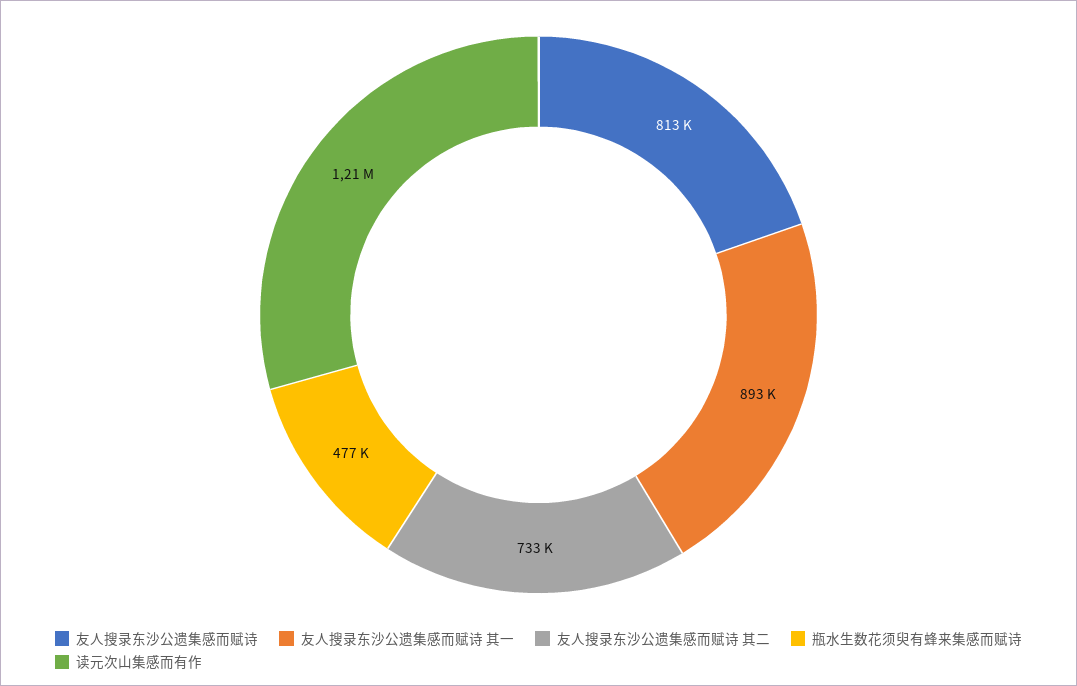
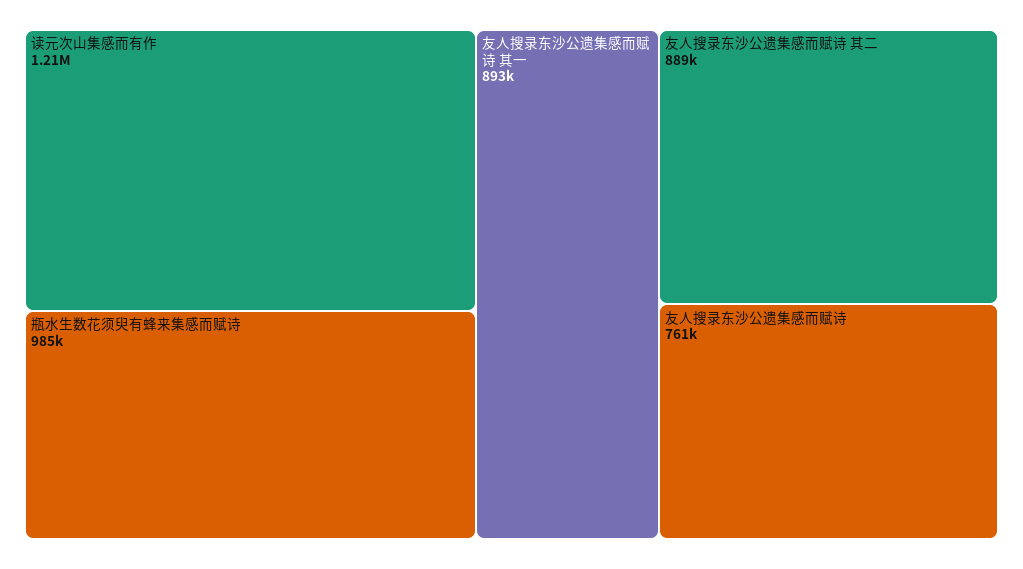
友人搜录东沙公遗集感而赋诗: 813000 -> 761000
友人搜录东沙公遗集感而赋诗 其二: 733000 -> 889000
瓶水生数花须臾有蜂来集感而赋诗: 477000 -> 985000

